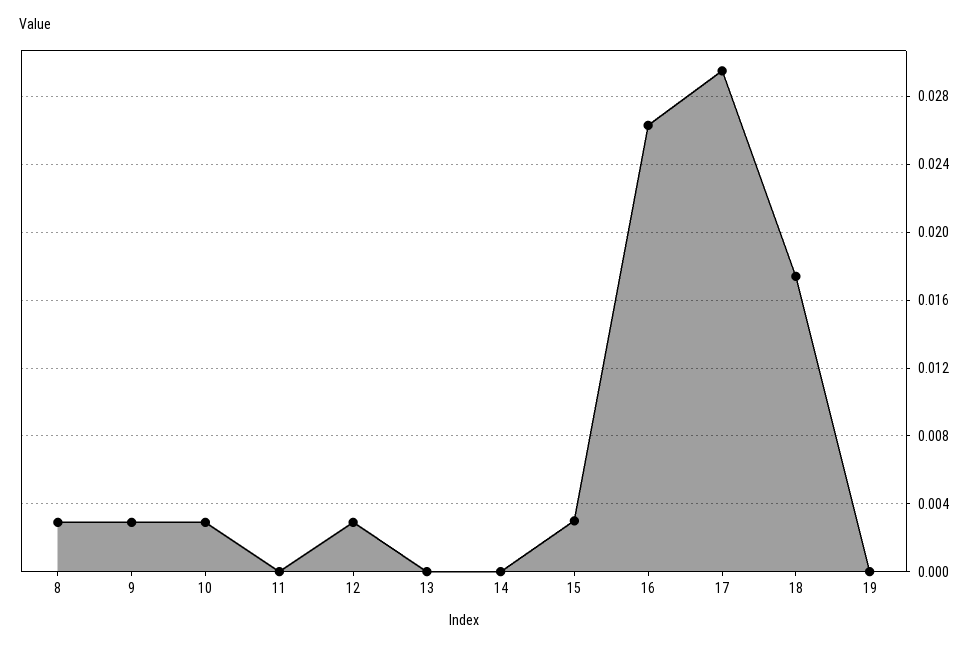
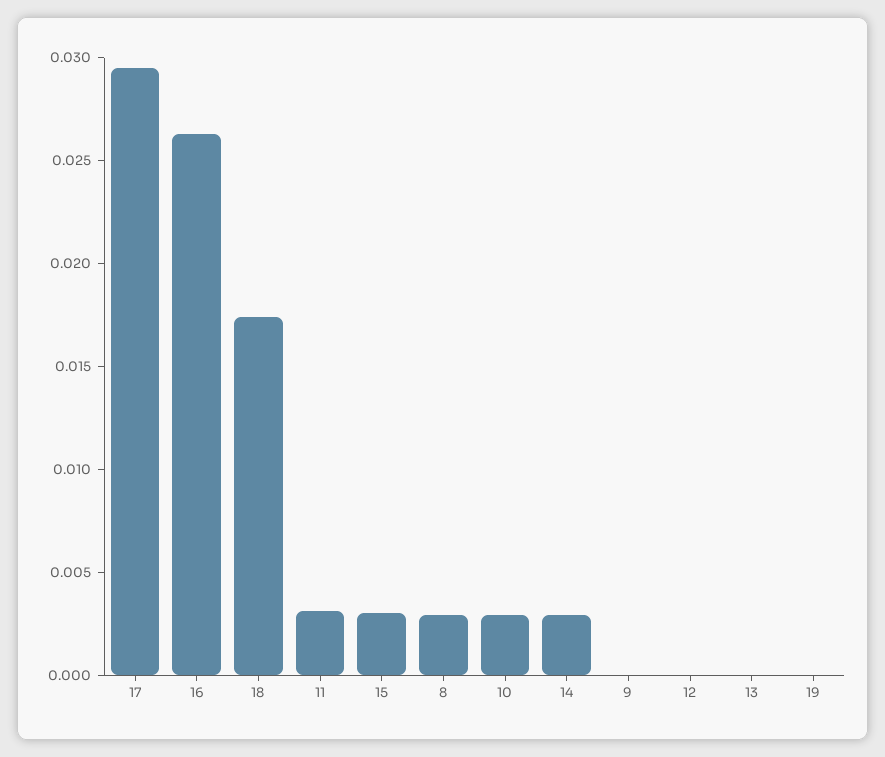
9: 0.003 -> 0
11: 0 -> 0.003
12: 0.003 -> 0
14: 0 -> 0.003

